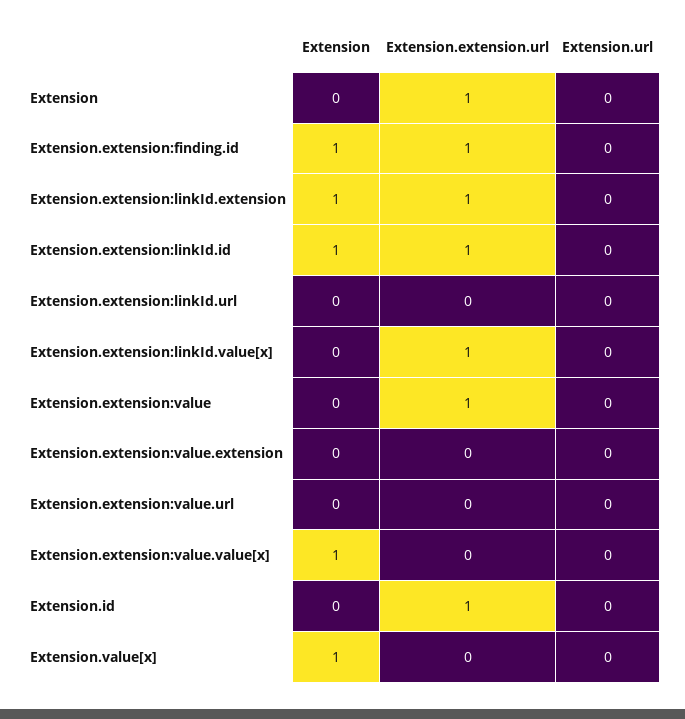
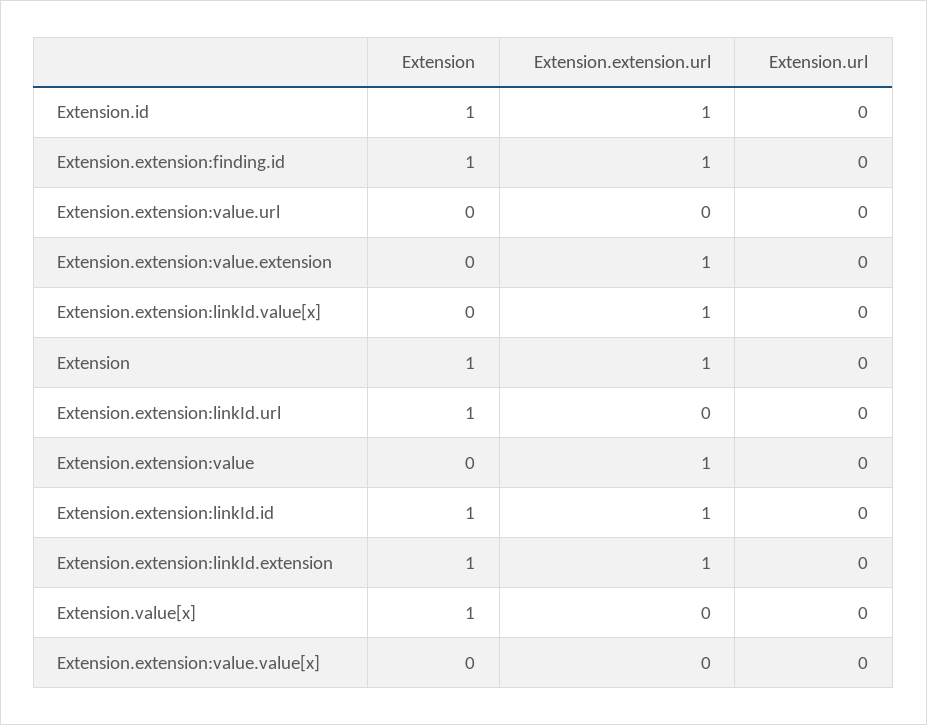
Extension, Extension: 0 -> 1
Extension, Extension.extension:linkId.url: 0 -> 1
Extension.extension.url, Extension.extension:value.extension: 0 -> 1
Extension, Extension.extension:value.value[x]: 1 -> 0
Extension, Extension.id: 0 -> 1

